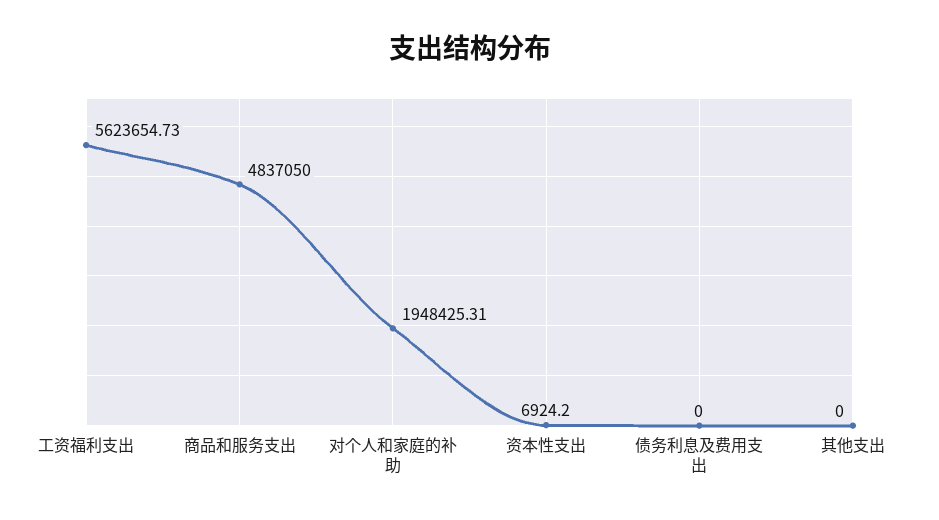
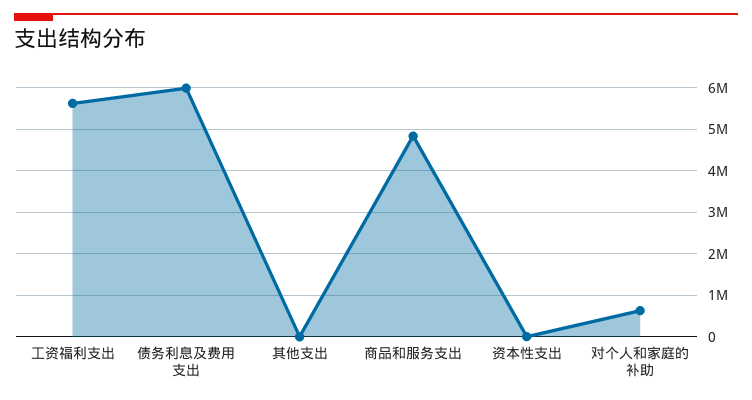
对个人和家庭的补助: 1948425.31 -> 600000
债务利息及费用支出: 0 -> 6000000

